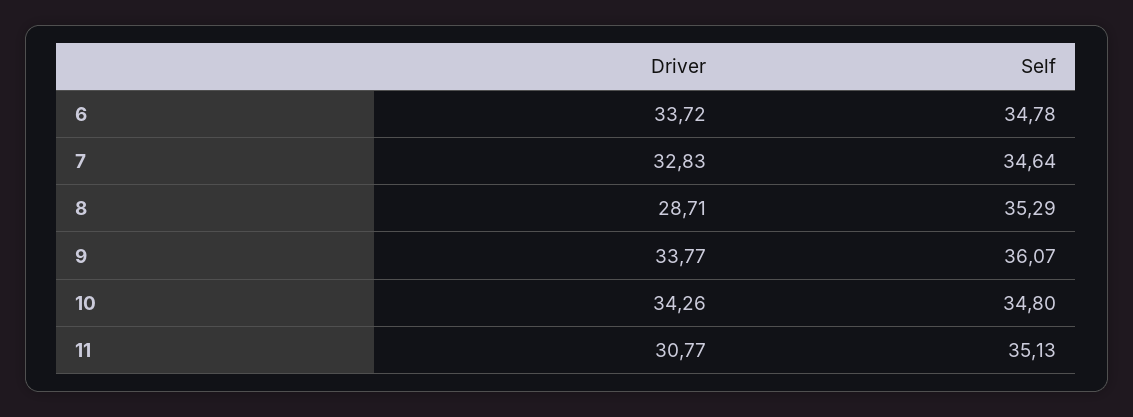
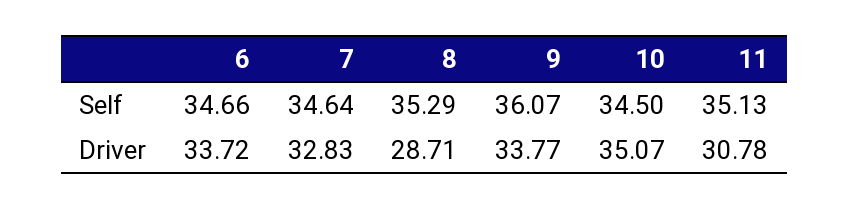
Self, 6: 34.78 -> 34.66
Driver, 10: 34.26 -> 35.07
Self, 10: 34.8 -> 34.5
Driver, 11: 30.77 -> 30.78

